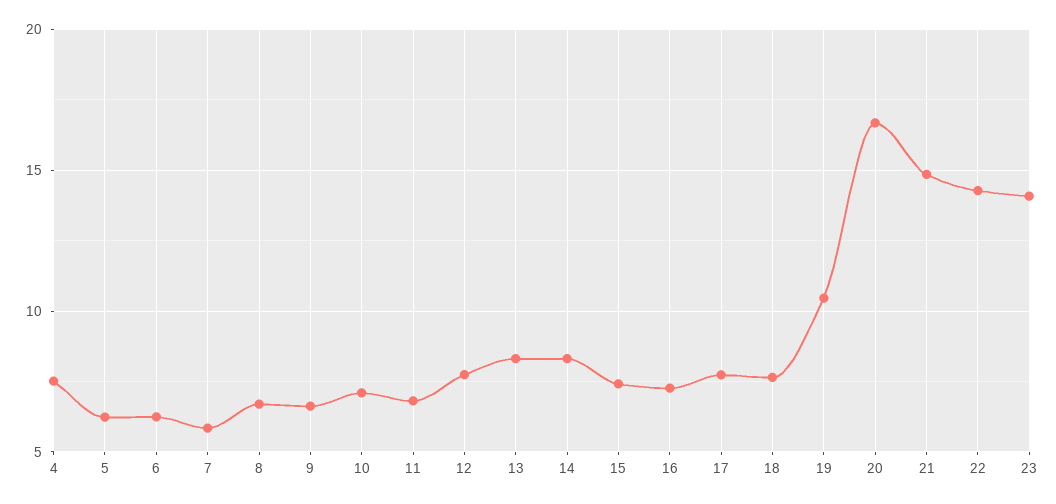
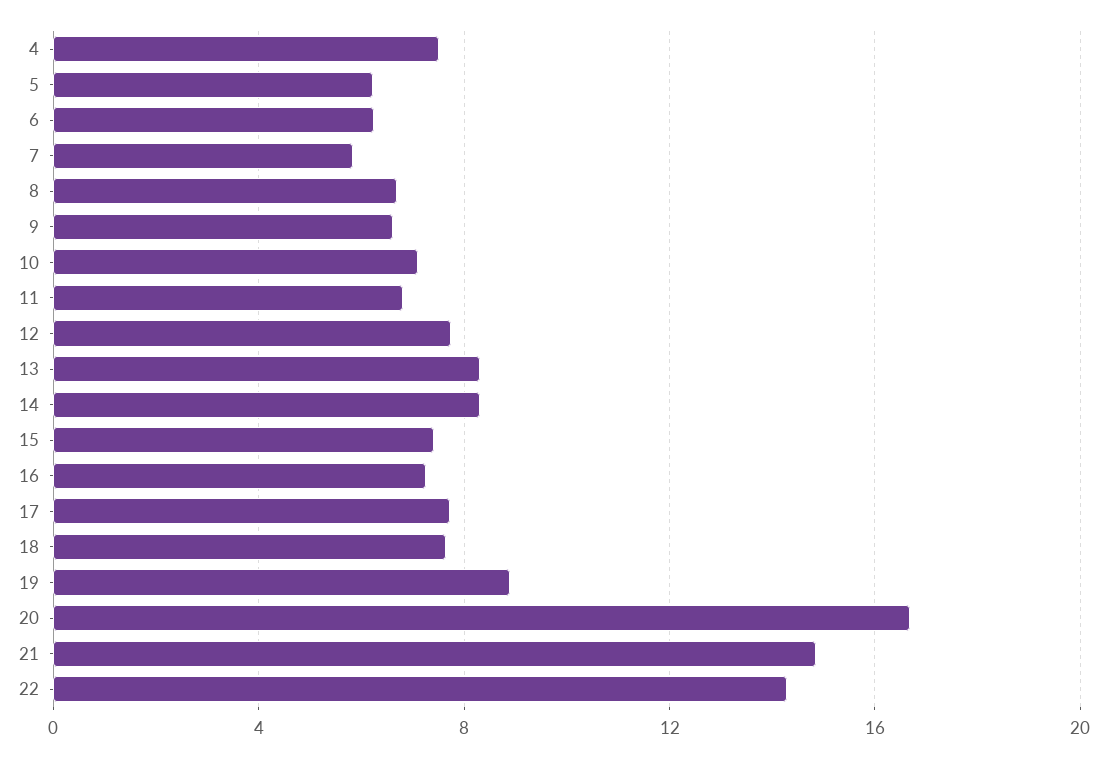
19: 10.5 -> 9
23: 14 -> none

